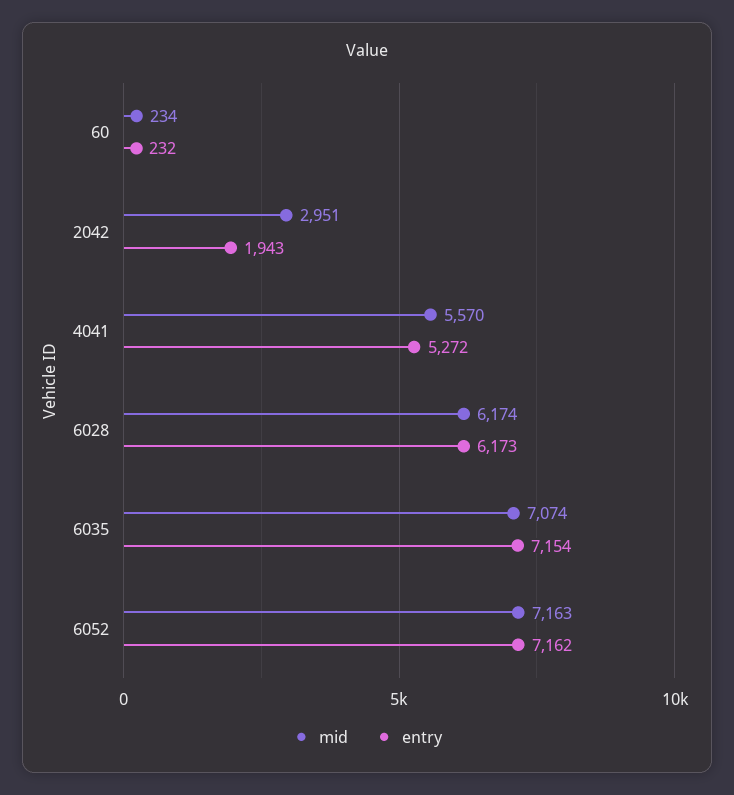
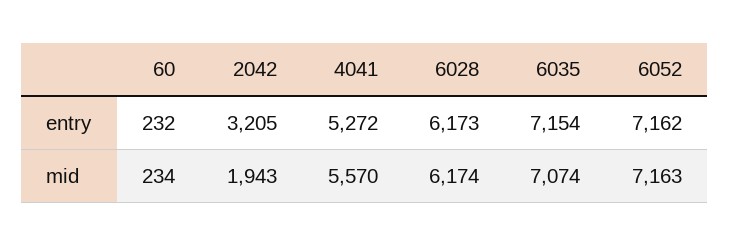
mid, 2042: 2951 -> 1943
entry, 2042: 1943 -> 3205

